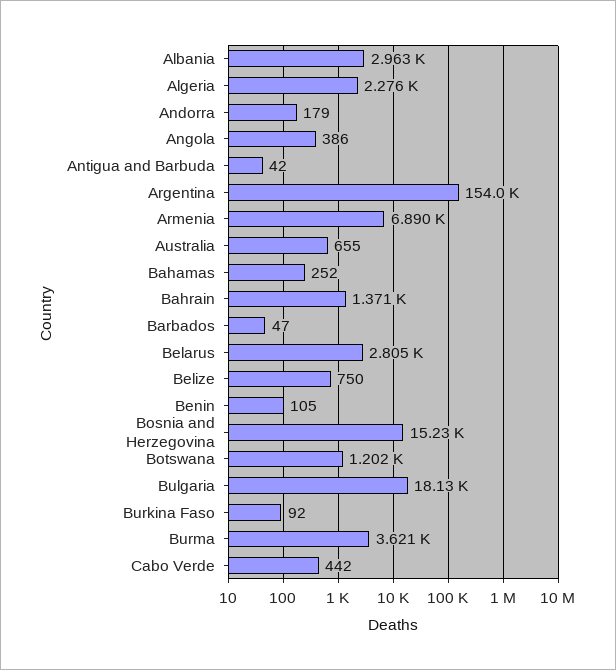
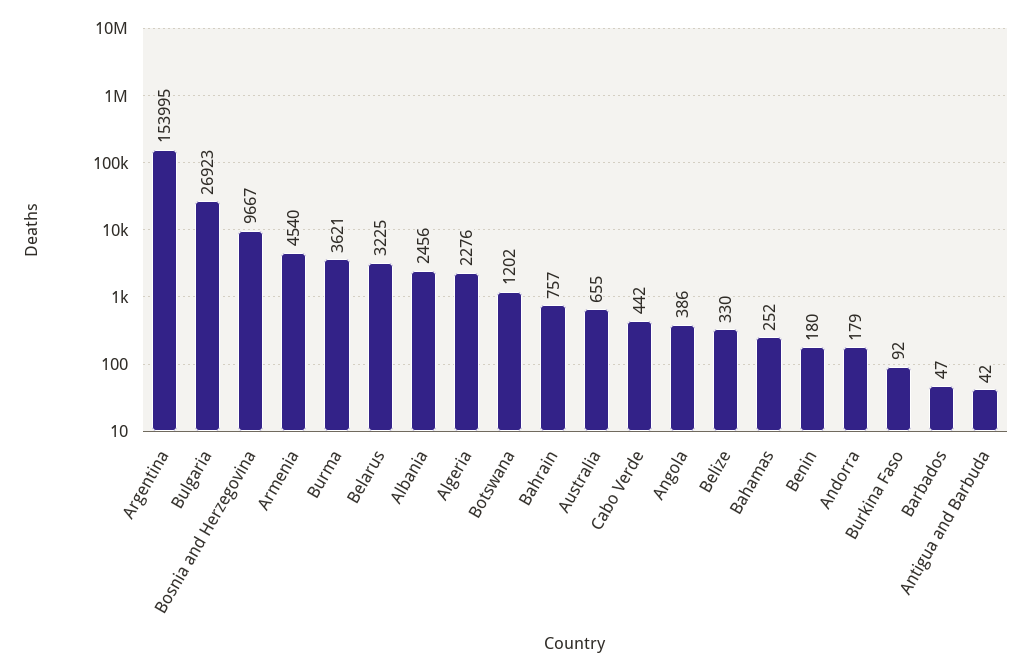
Albania: 2963 -> 2456
Armenia: 6890 -> 4540
Bahrain: 1371 -> 757
Belarus: 2805 -> 3225
Belize: 750 -> 330
Benin: 105 -> 180
Bosnia and Herzegovina: 15230 -> 9667
Bulgaria: 18130 -> 26923

